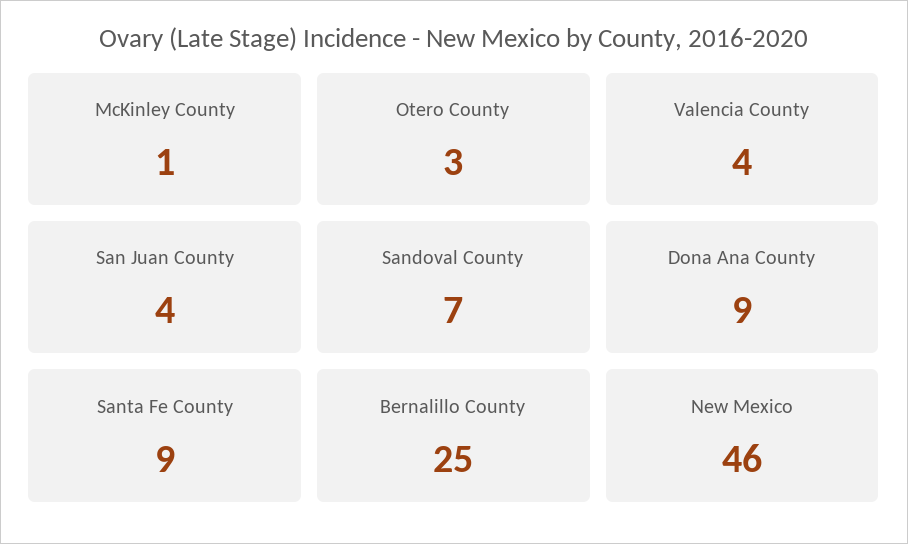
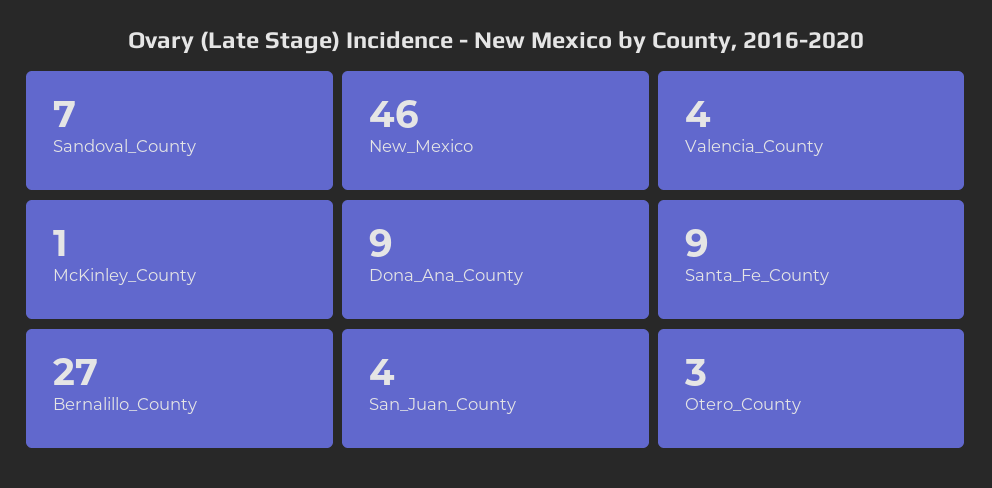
Bernalillo County: 25 -> 27

